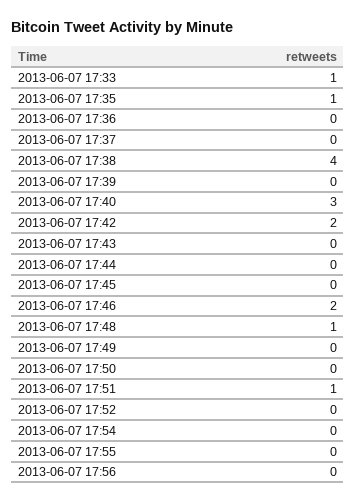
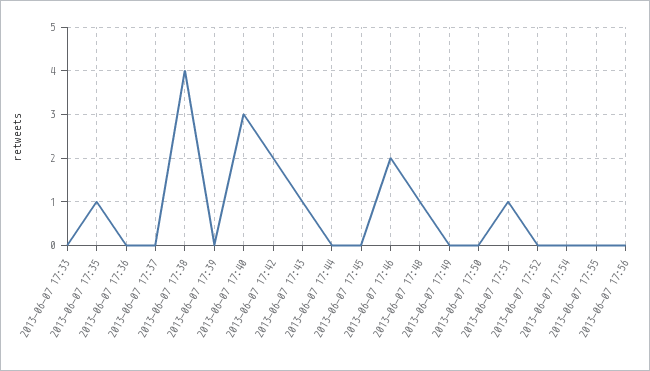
2013-06-07 17:33: 1 -> 0
2013-06-07 17:43: 0 -> 1

